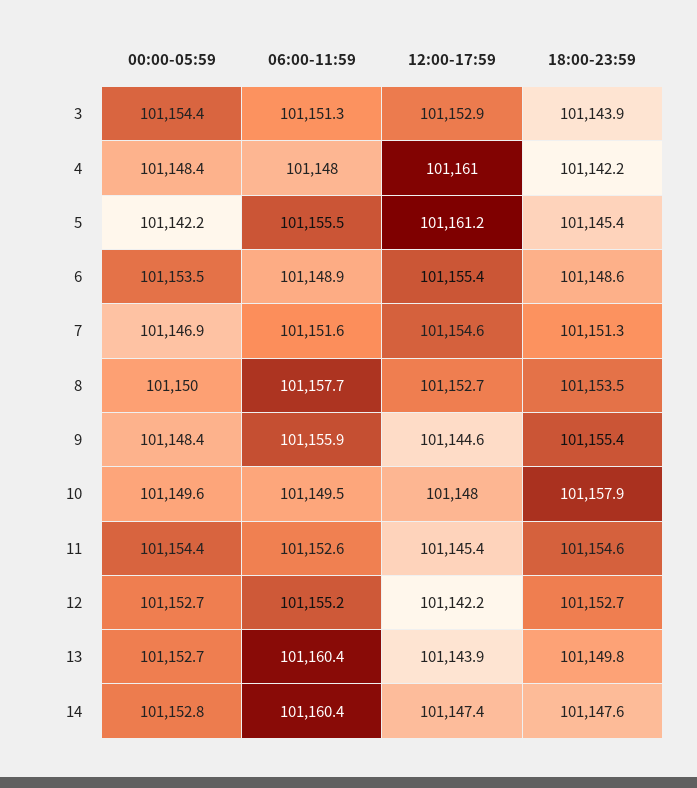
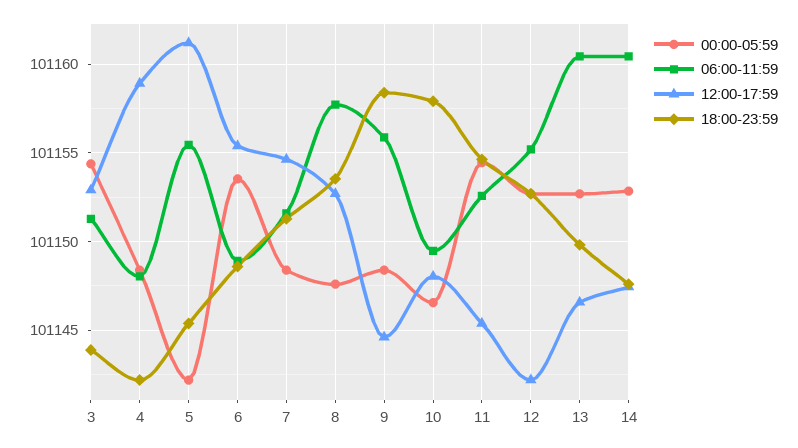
12:00-17:59, 4: 101161 -> 101159
00:00-05:59, 7: 101146.9 -> 101148.5
00:00-05:59, 8: 101150 -> 101147.5
18:00-23:59, 9: 101155.4 -> 101158.5
00:00-05:59, 10: 101149.6 -> 101146.5
12:00-17:59, 13: 101143.9 -> 101146.5

